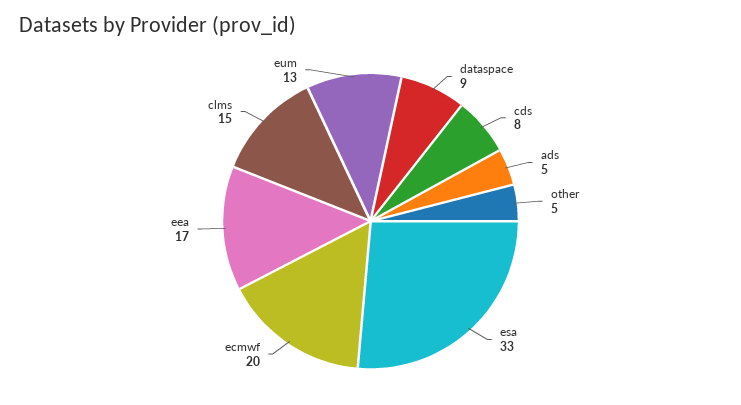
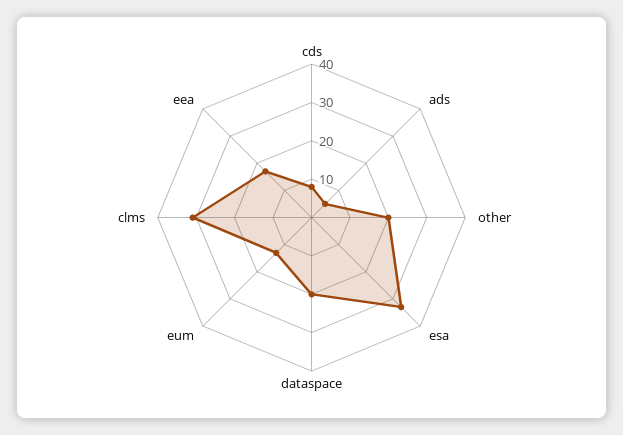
dataspace: 9 -> 20
other: 5 -> 20
ecmwf: 20 -> none
clms: 15 -> 30

